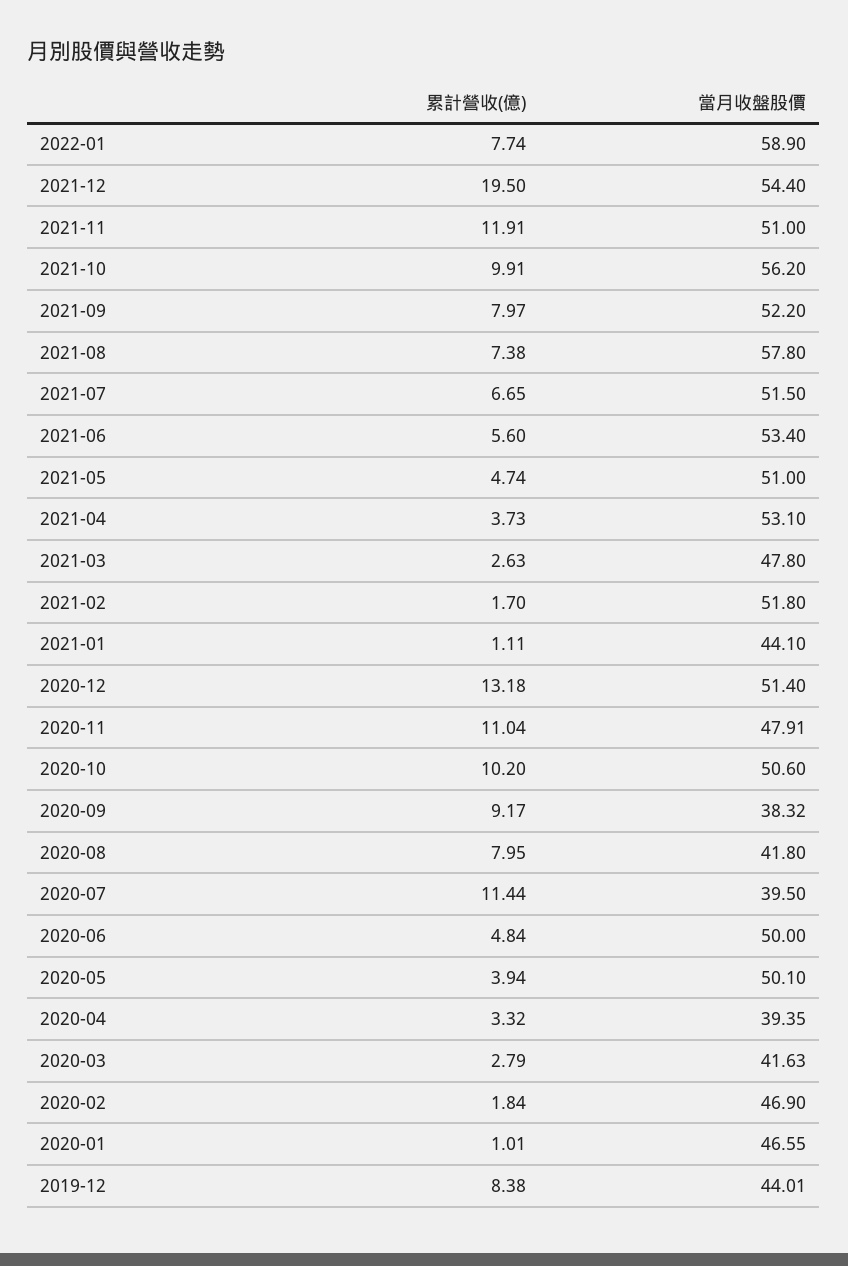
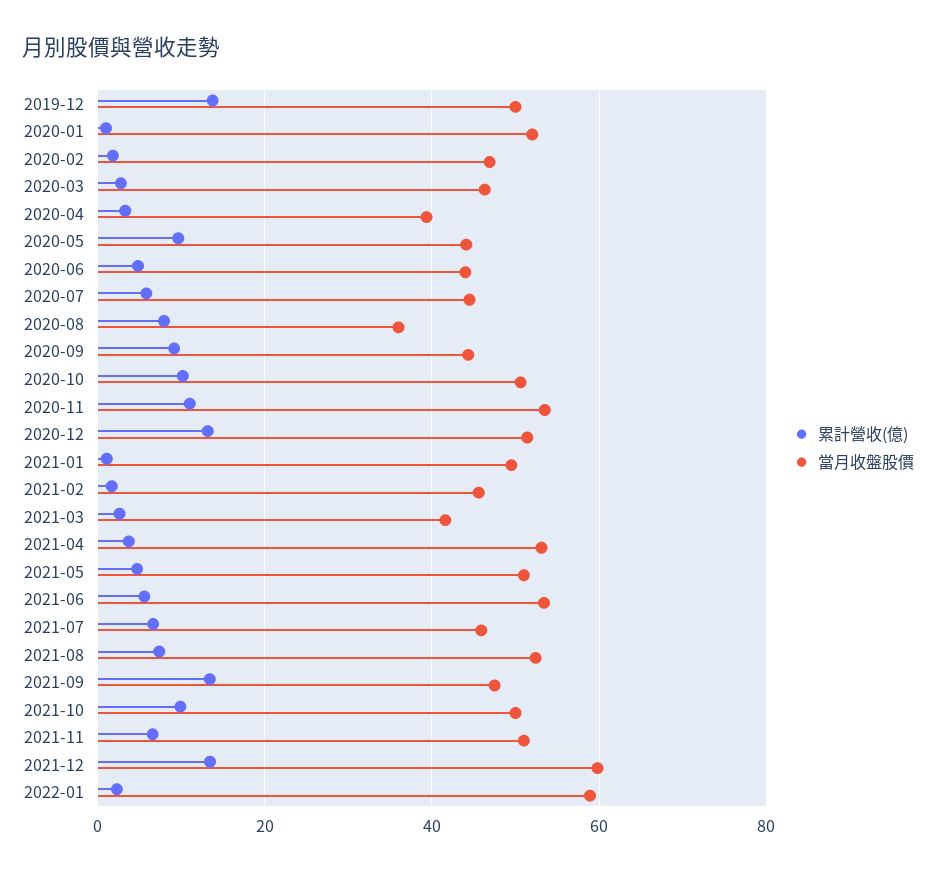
累計營收(億), 2022-01: 7.74 -> 2
累計營收(億), 2021-12: 19.5 -> 14
當月收盤股價, 2021-12: 54.4 -> 60
累計營收(億), 2021-11: 11.91 -> 6
當月收盤股價, 2021-10: 56.2 -> 50
累計營收(億), 2021-09: 7.97 -> 14
當月收盤股價, 2021-09: 52.2 -> 48
當月收盤股價, 2021-08: 57.8 -> 52
當月收盤股價, 2021-07: 51.5 -> 46
當月收盤股價, 2021-03: 47.8 -> 42
當月收盤股價, 2021-02: 51.8 -> 46
當月收盤股價, 2021-01: 44.1 -> 50
當月收盤股價, 2020-11: 47.91 -> 54
當月收盤股價, 2020-09: 38.32 -> 44
當月收盤股價, 2020-08: 41.8 -> 36
累計營收(億), 2020-07: 11.44 -> 6
當月收盤股價, 2020-07: 39.5 -> 44
當月收盤股價, 2020-06: 50 -> 44
累計營收(億), 2020-05: 3.94 -> 10
當月收盤股價, 2020-05: 50.1 -> 44
當月收盤股價, 2020-03: 41.63 -> 46
當月收盤股價, 2020-01: 46.55 -> 52
累計營收(億), 2019-12: 8.38 -> 14
當月收盤股價, 2019-12: 44.01 -> 50

